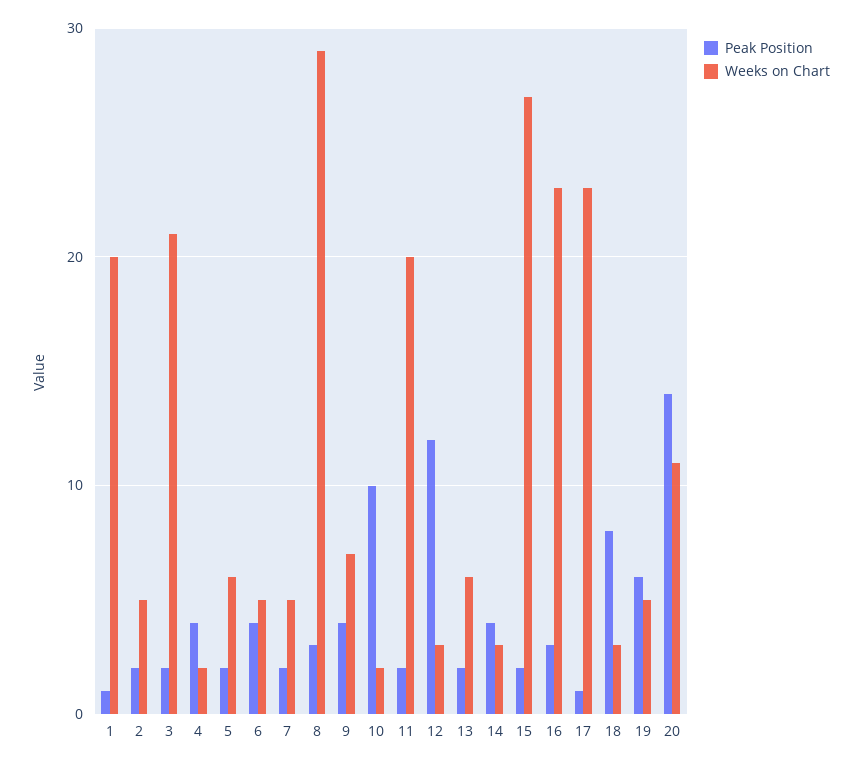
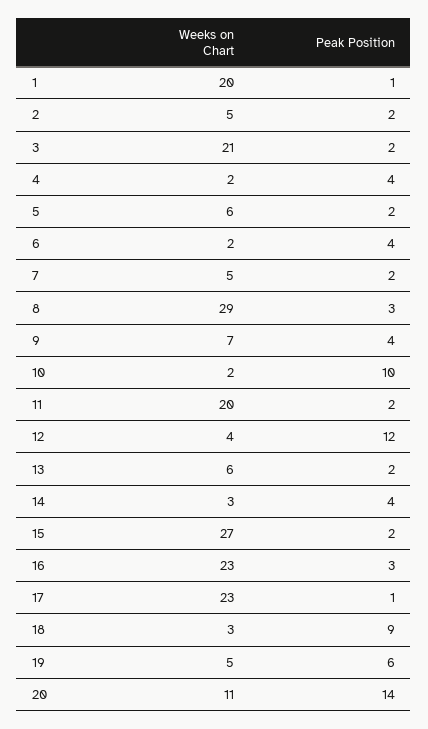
Weeks on Chart, 6: 5 -> 2
Weeks on Chart, 12: 3 -> 4
Peak Position, 18: 8 -> 9

